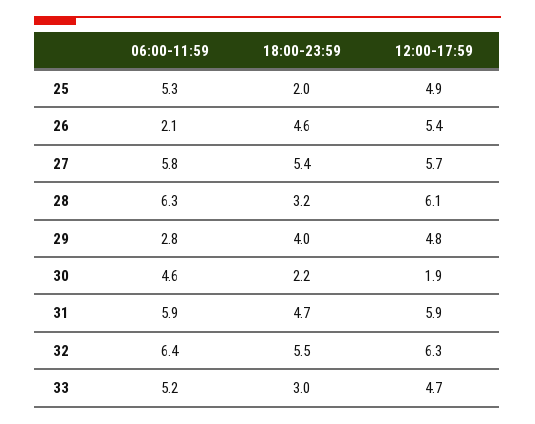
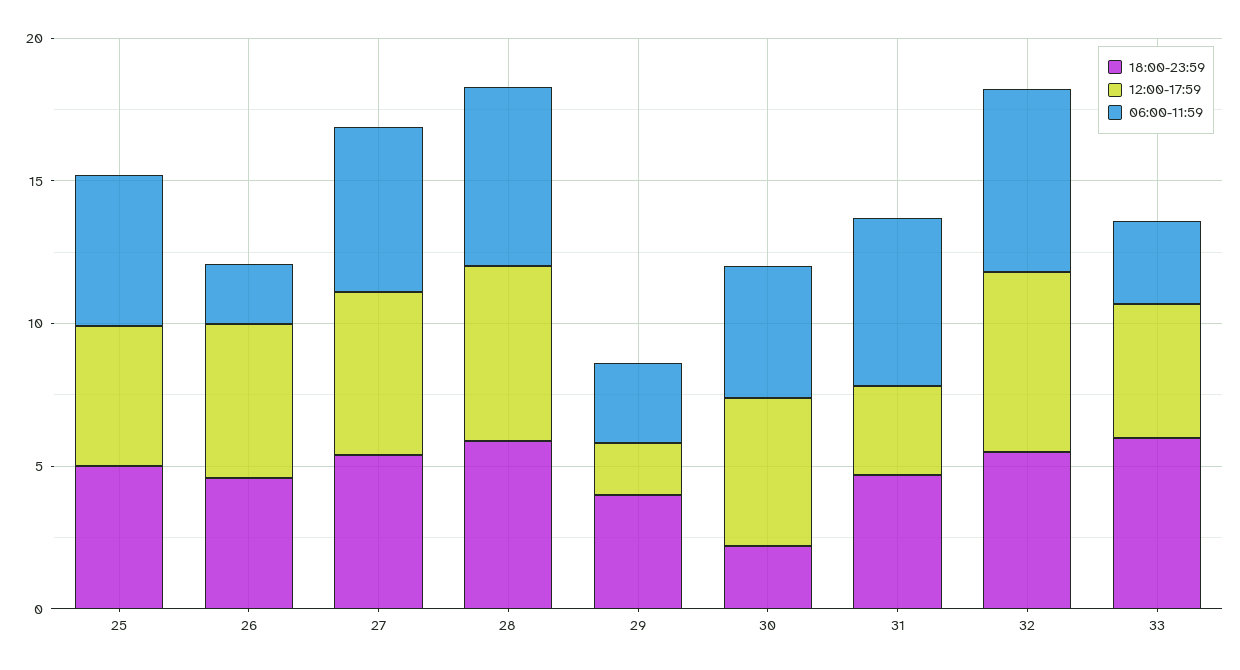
18:00-23:59, 25: 2 -> 5
18:00-23:59, 28: 3.2 -> 6
12:00-17:59, 29: 4.8 -> 2
12:00-17:59, 30: 1.9 -> 5
12:00-17:59, 31: 5.9 -> 3
06:00-11:59, 33: 5.2 -> 3
18:00-23:59, 33: 3 -> 6

